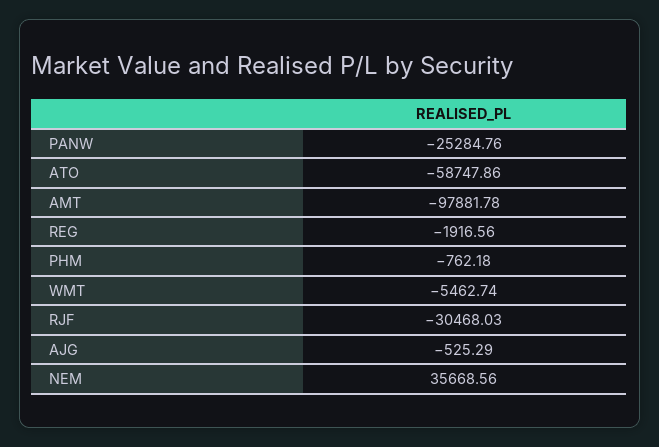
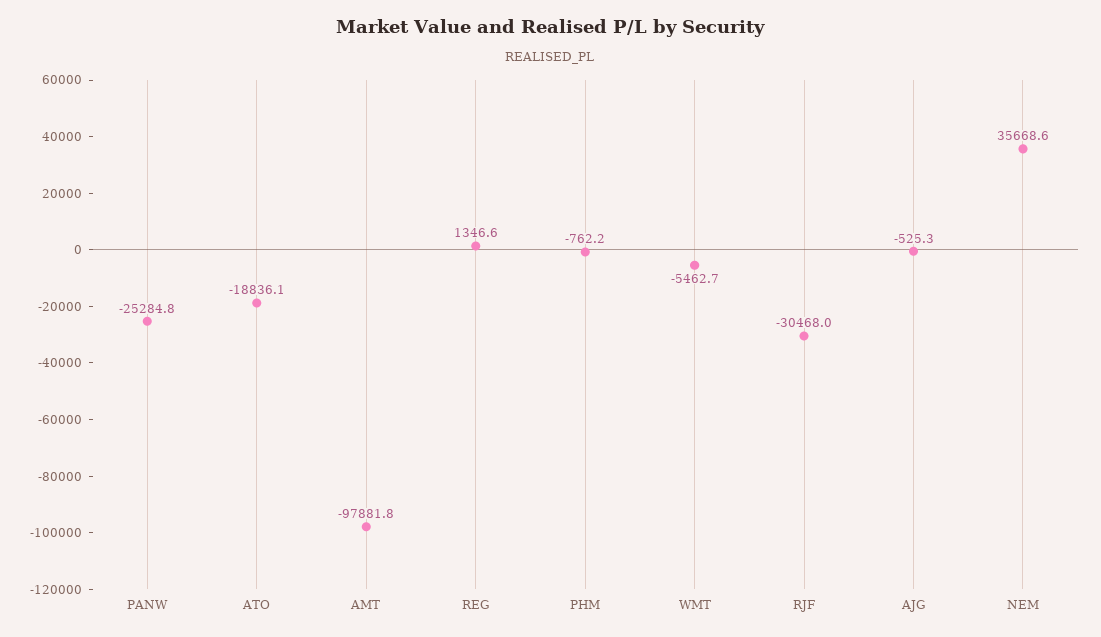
ATO: -58747.86 -> -18836.1
REG: -1916.56 -> 1346.6

